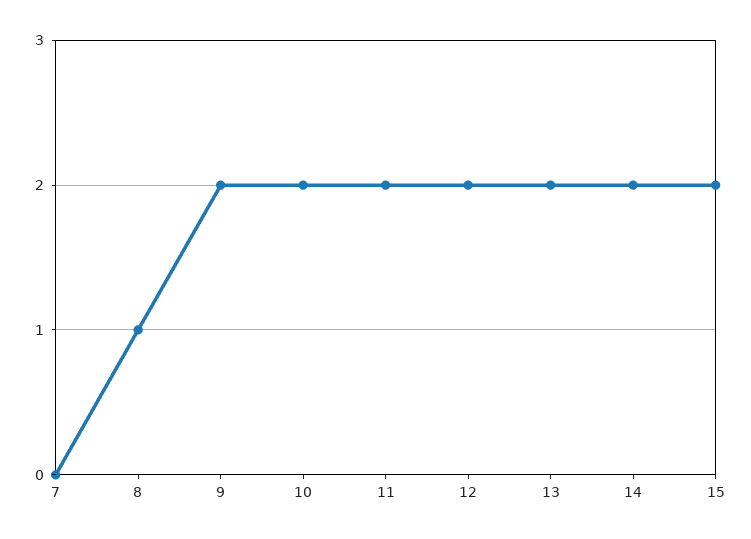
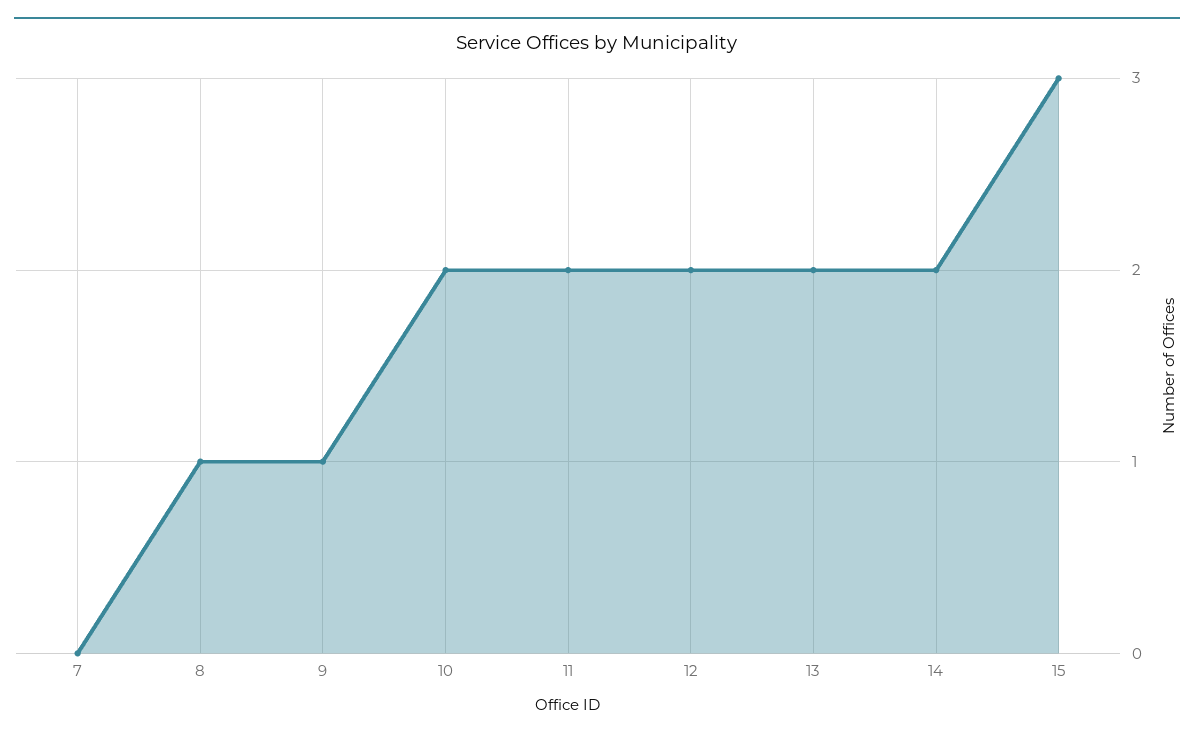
9: 2 -> 1
15: 2 -> 3

